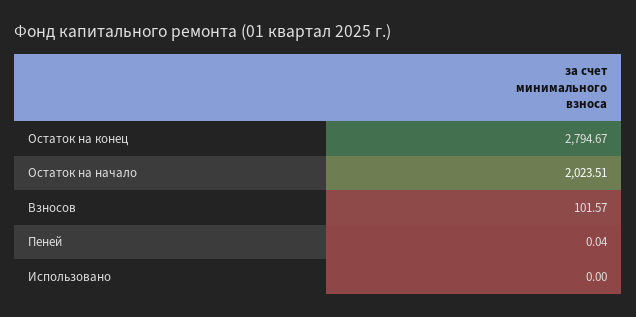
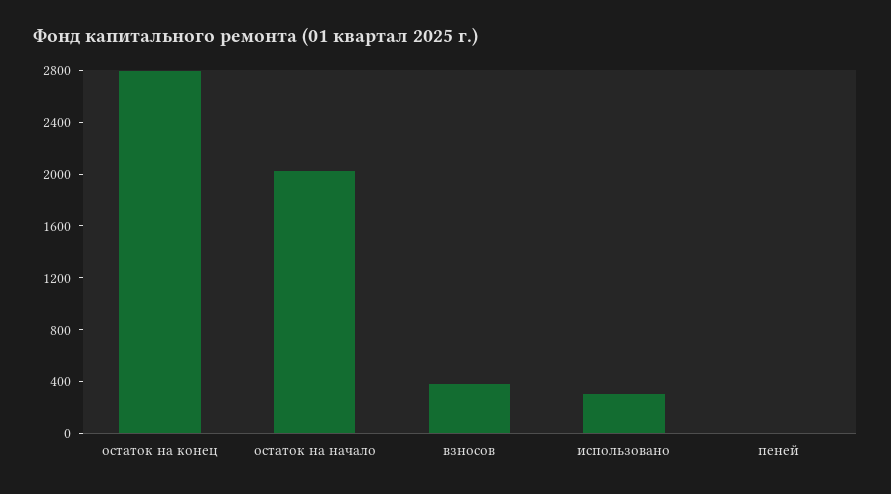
Взносов: 101.57 -> 400
Использовано: 0 -> 300

